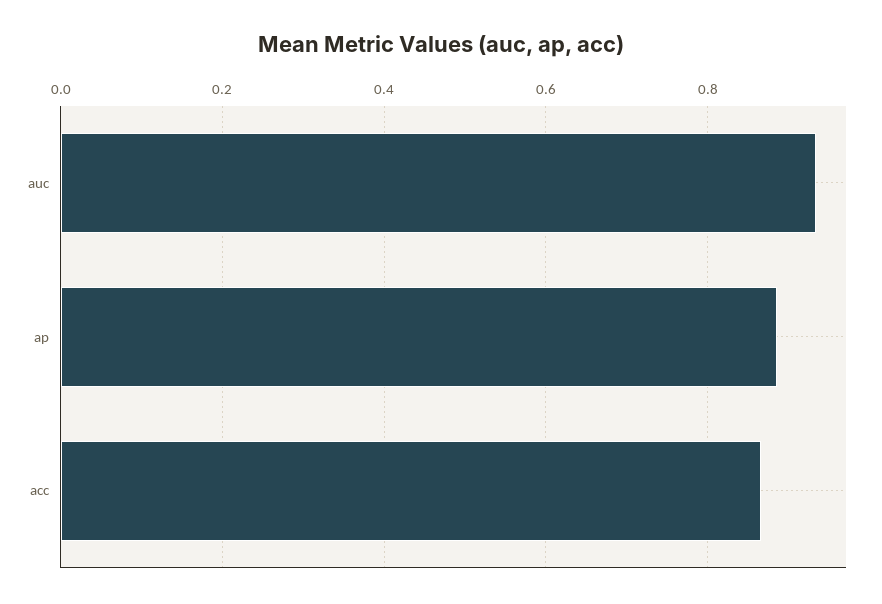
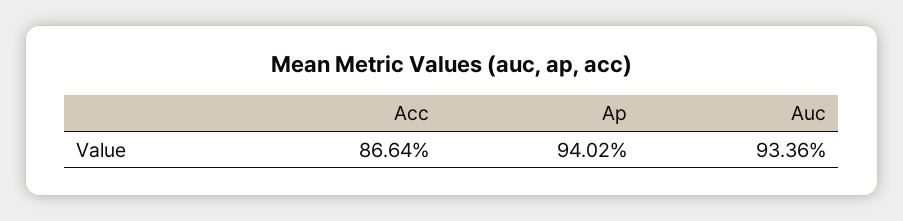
ap: 0.88 -> 0.9402

